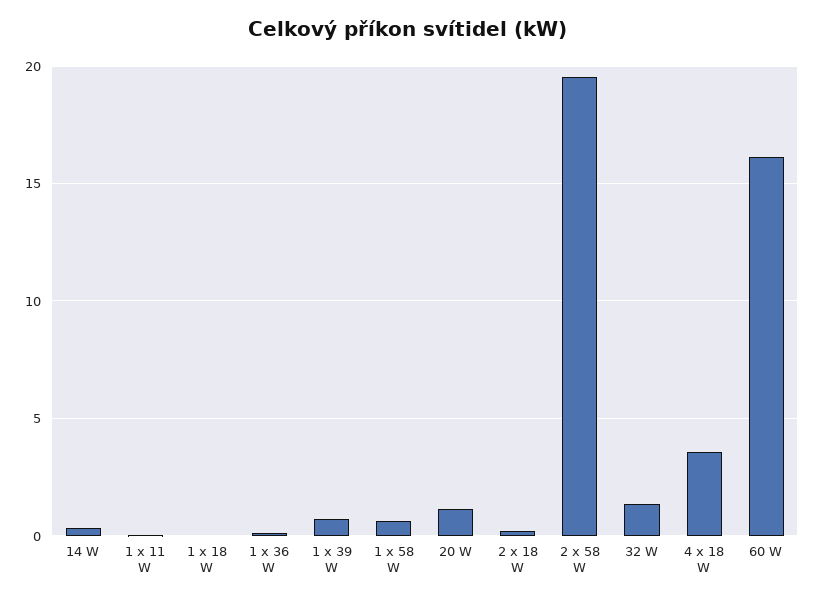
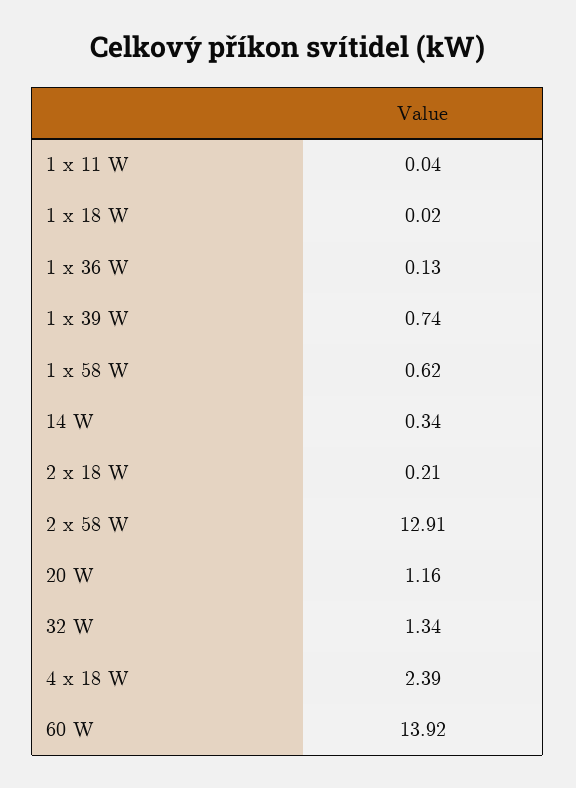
2 x 58 W: 19.5 -> 12.91
4 x 18 W: 3.5 -> 2.39
60 W: 16 -> 13.92

